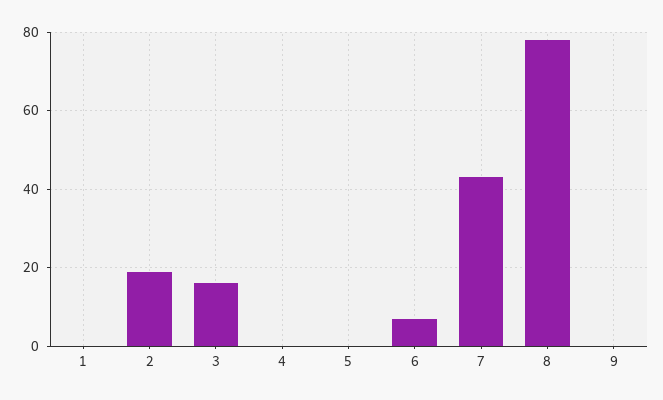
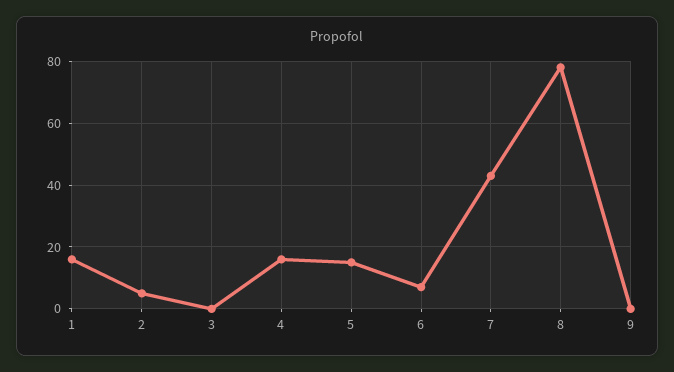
1: 0 -> 15
2: 20 -> 5
3: 15 -> 0
4: 0 -> 15
5: 0 -> 15

